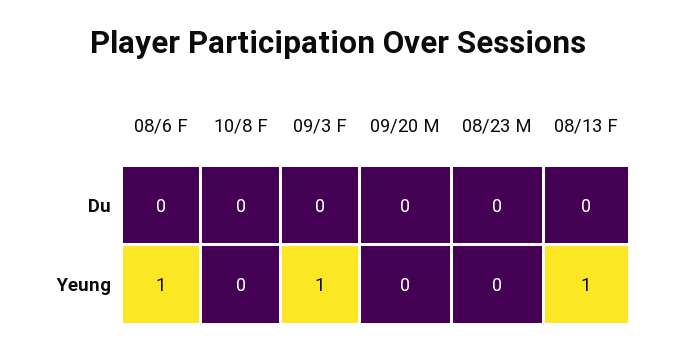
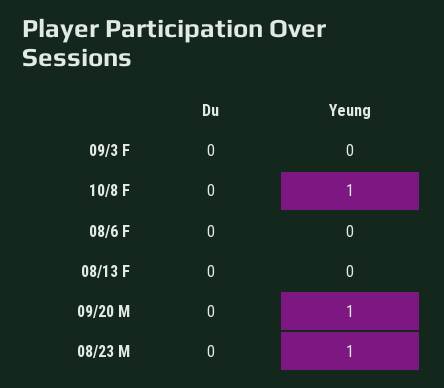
08/6 F, Yeung: 1 -> 0
10/8 F, Yeung: 0 -> 1
09/3 F, Yeung: 1 -> 0
09/20 M, Yeung: 0 -> 1
08/23 M, Yeung: 0 -> 1
08/13 F, Yeung: 1 -> 0

